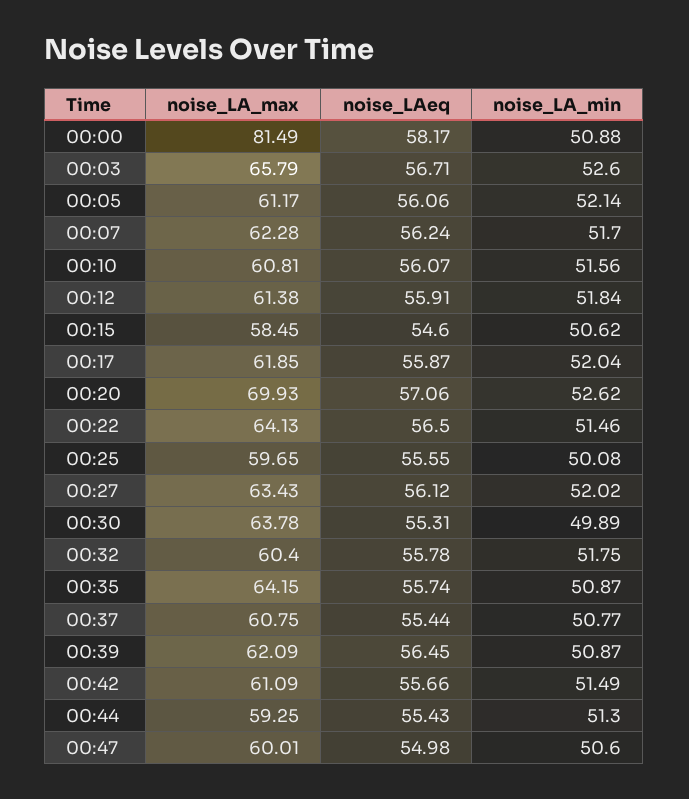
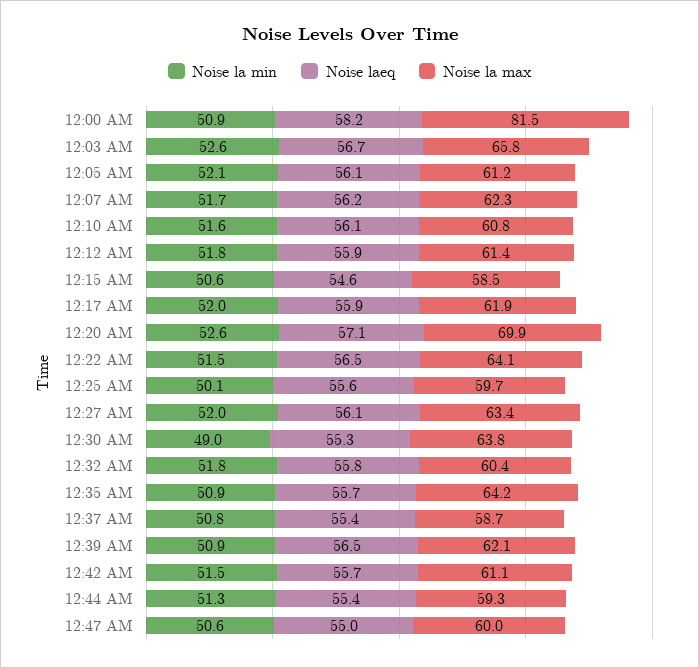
noise_LA_min, 00:30: 49.89 -> 49
noise_LA_max, 00:37: 60.75 -> 58.7

